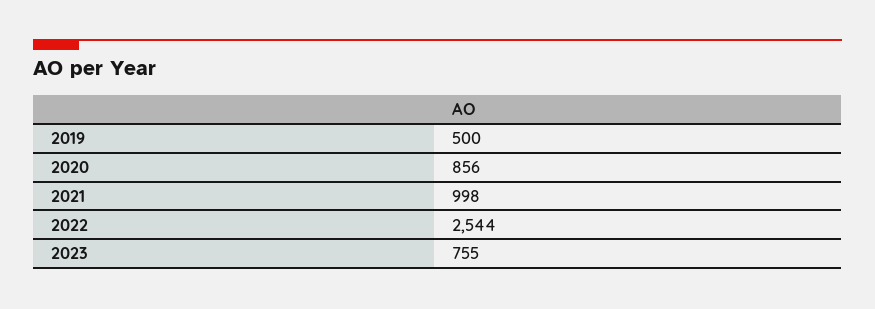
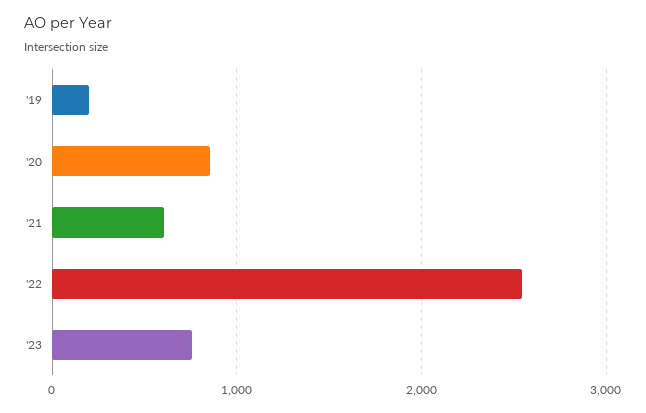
2019: 500 -> 200
2021: 998 -> 600

